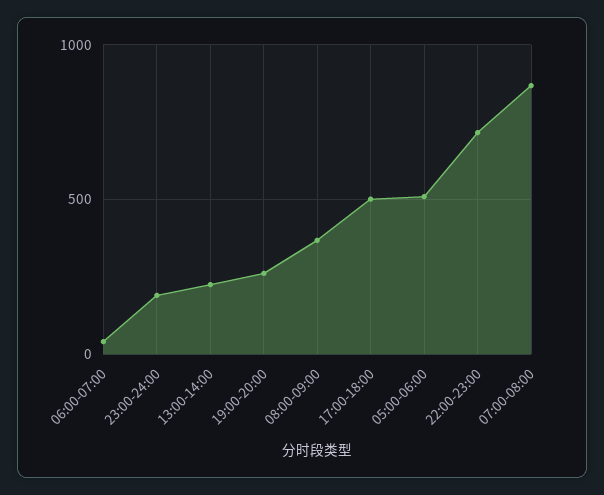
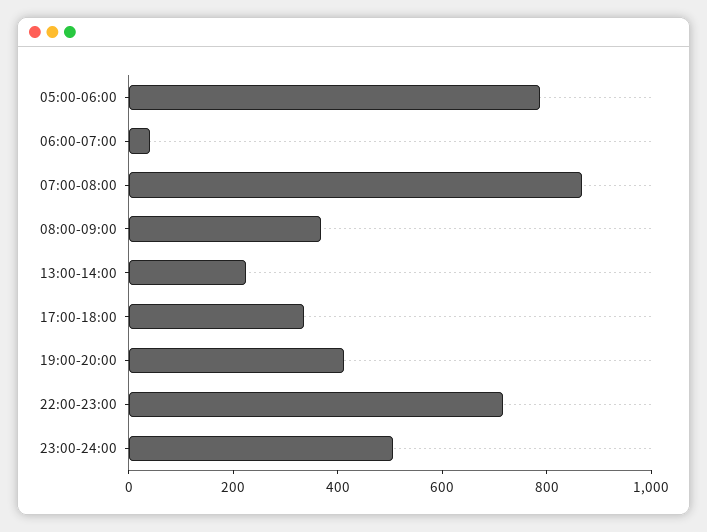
23:00-24:00: 200 -> 500
19:00-20:00: 250 -> 400
17:00-18:00: 500 -> 350
05:00-06:00: 500 -> 800

